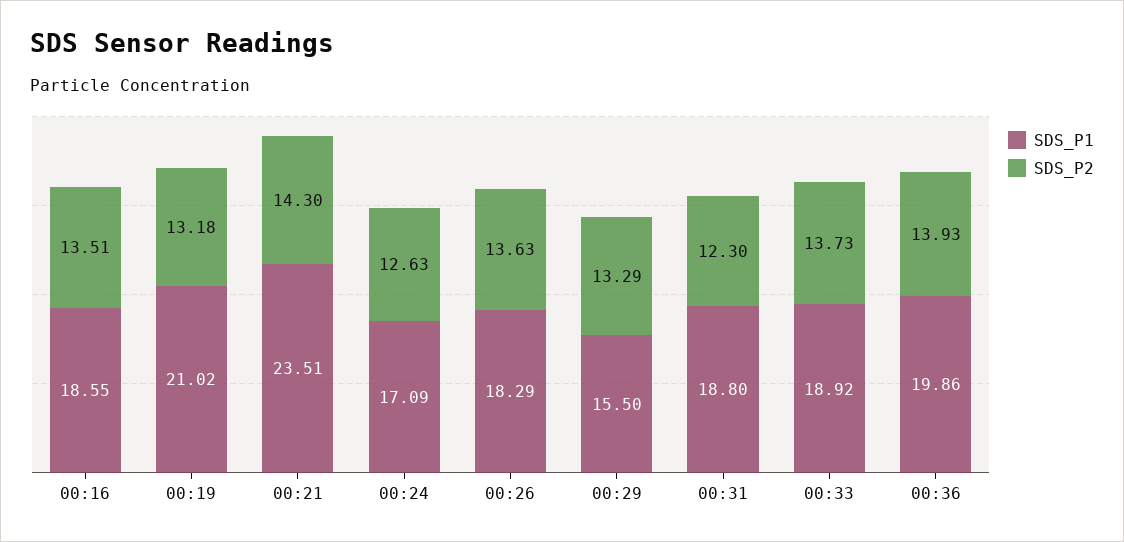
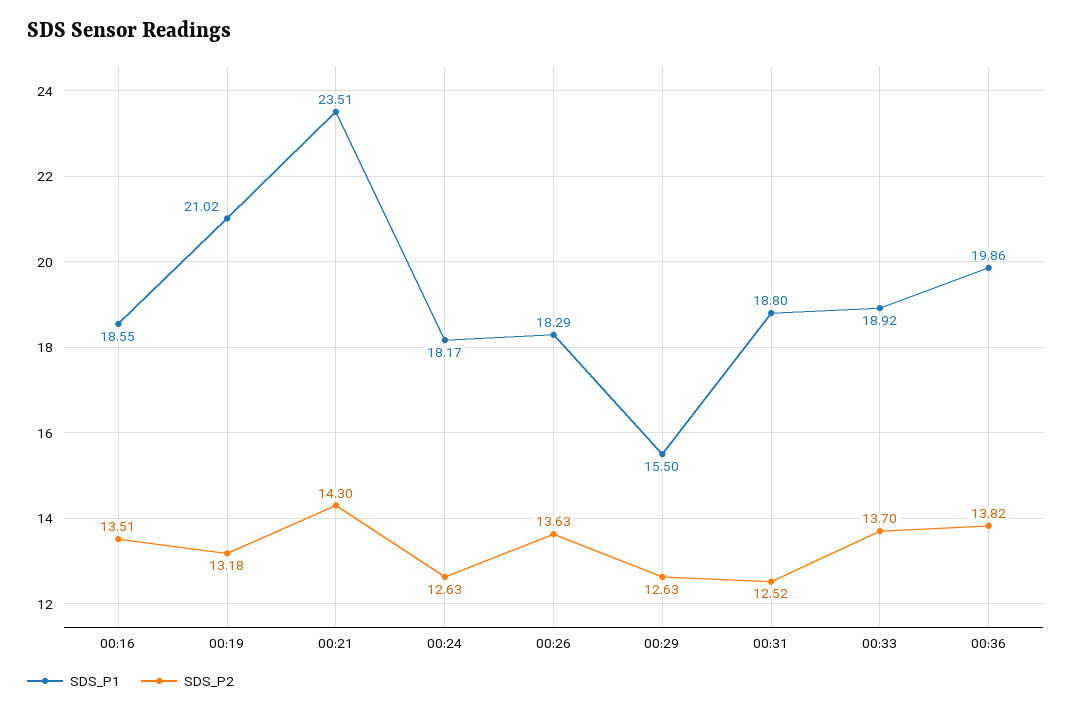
SDS_P1, 00:24: 17.09 -> 18.17
SDS_P2, 00:29: 13.29 -> 12.63
SDS_P2, 00:31: 12.3 -> 12.52
SDS_P2, 00:33: 13.73 -> 13.7
SDS_P2, 00:36: 13.93 -> 13.82

